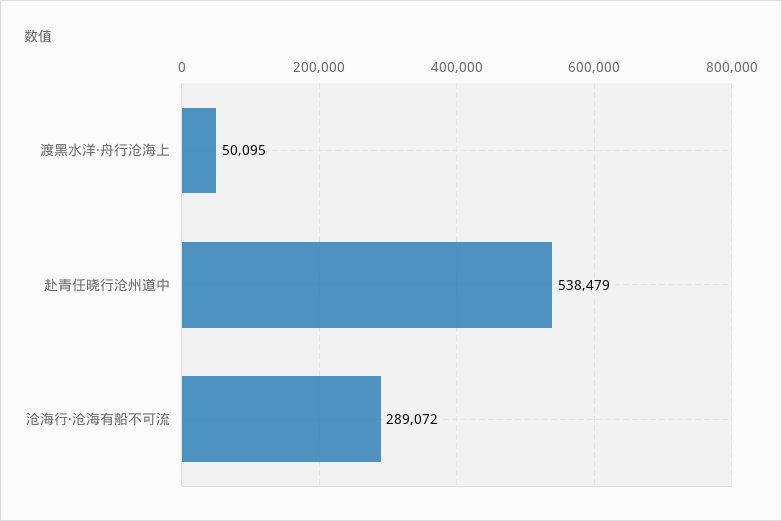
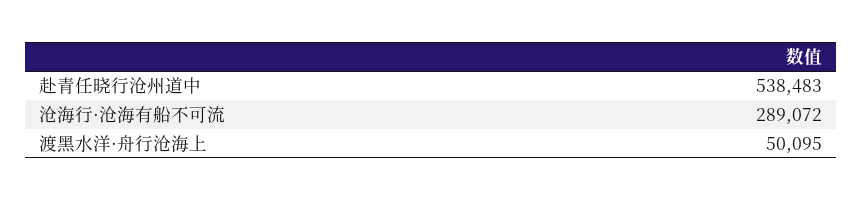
赴青任晓行沧州道中: 538479 -> 538483

